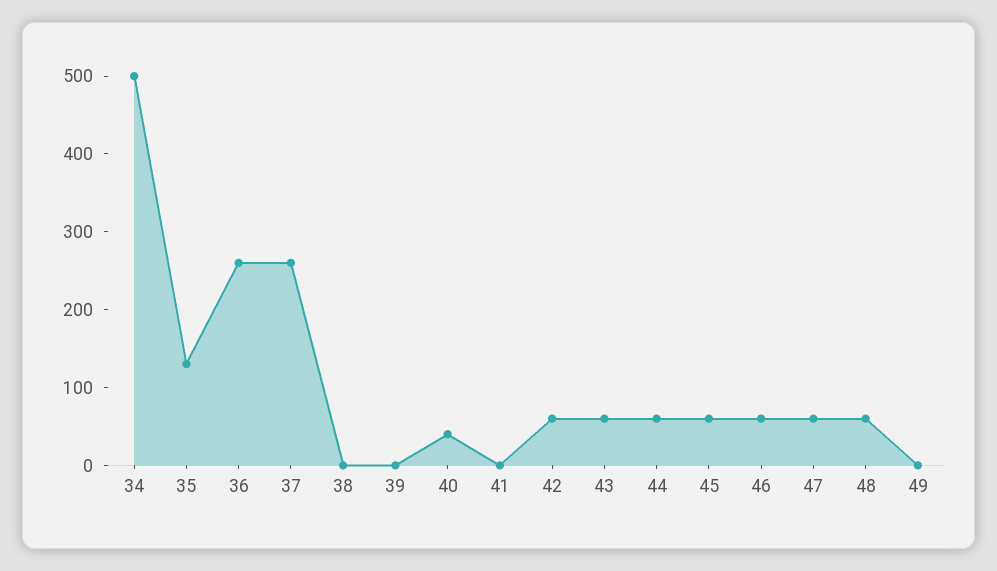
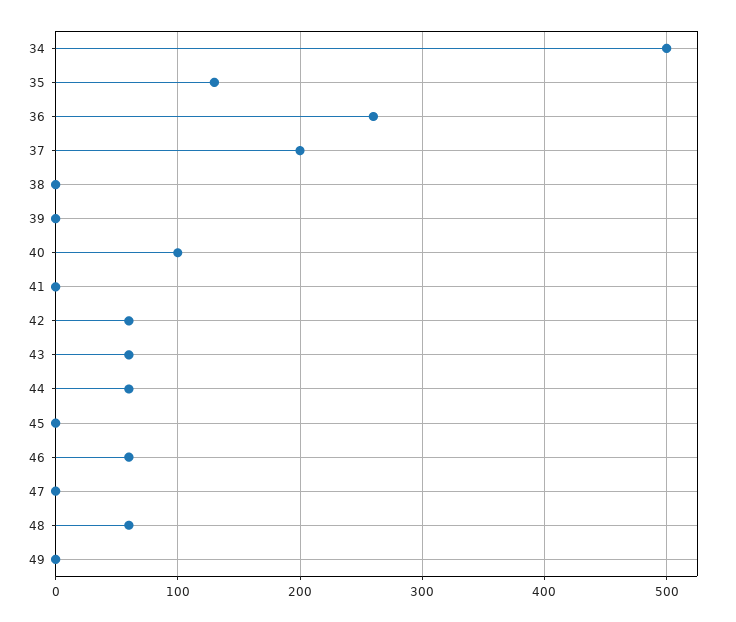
37: 260 -> 200
40: 40 -> 100
45: 60 -> 0
47: 60 -> 0

